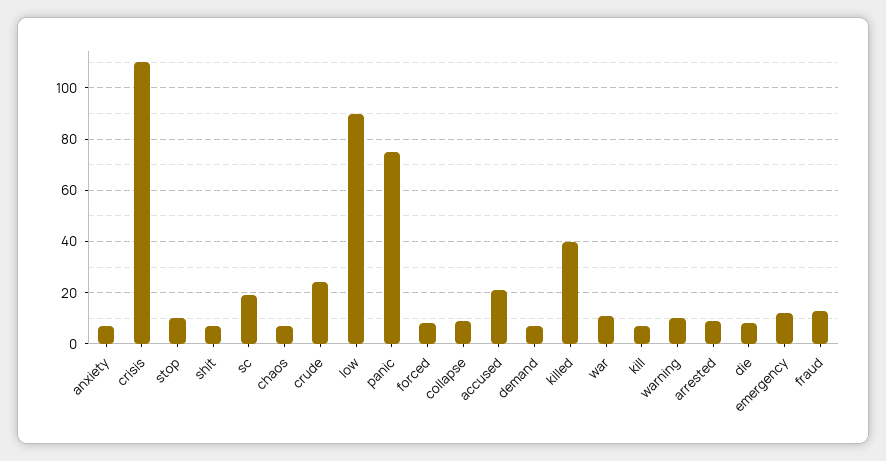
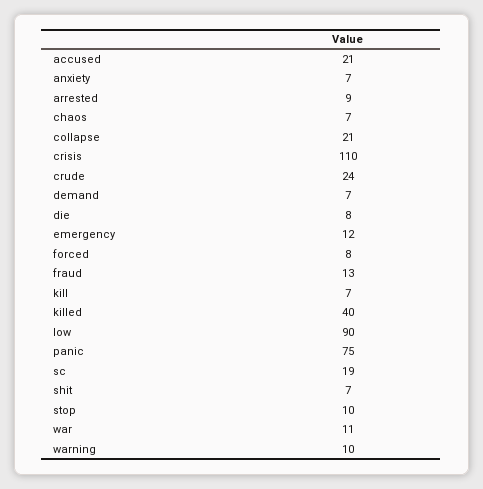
collapse: 10 -> 21

